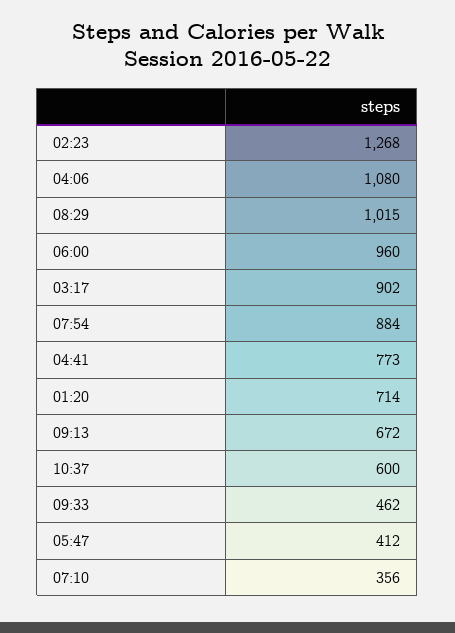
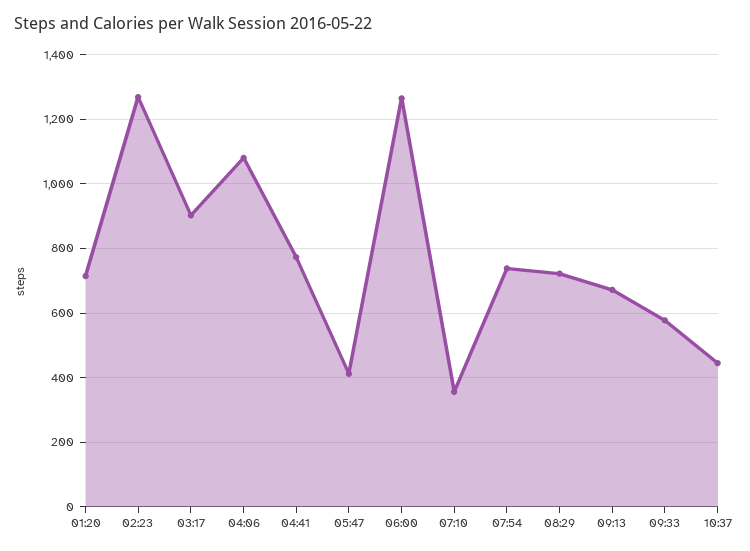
08:29: 1015 -> 720
06:00: 960 -> 1260
07:54: 884 -> 740
10:37: 600 -> 440
09:33: 462 -> 580

